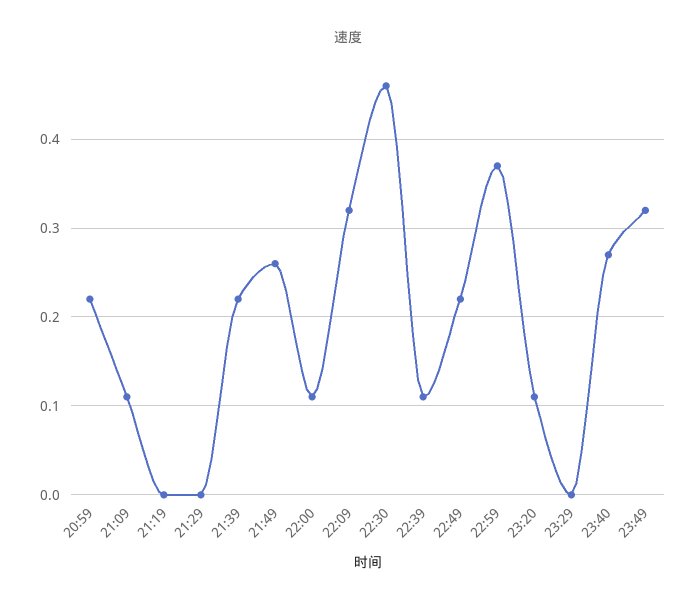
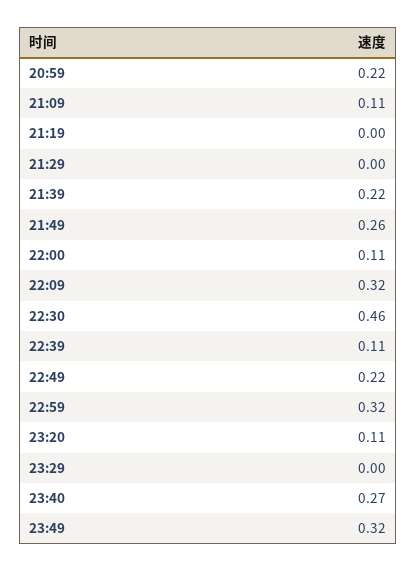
22:59: 0.37 -> 0.32

